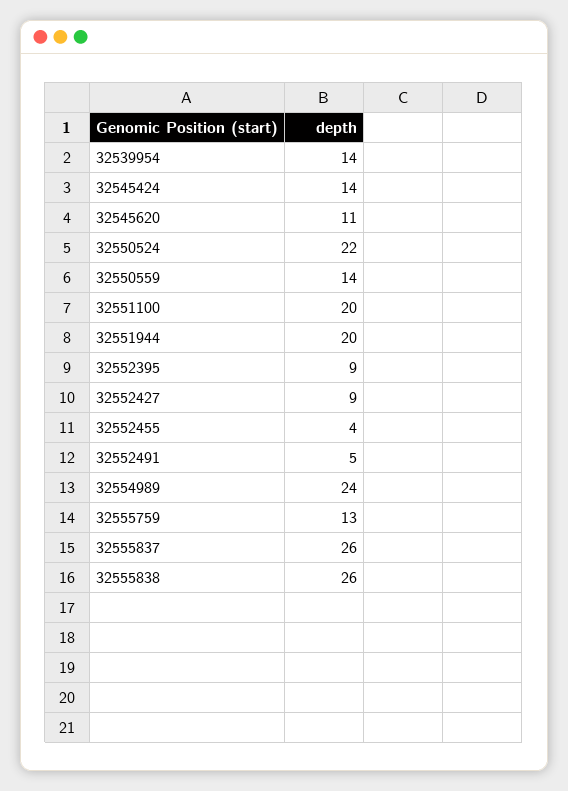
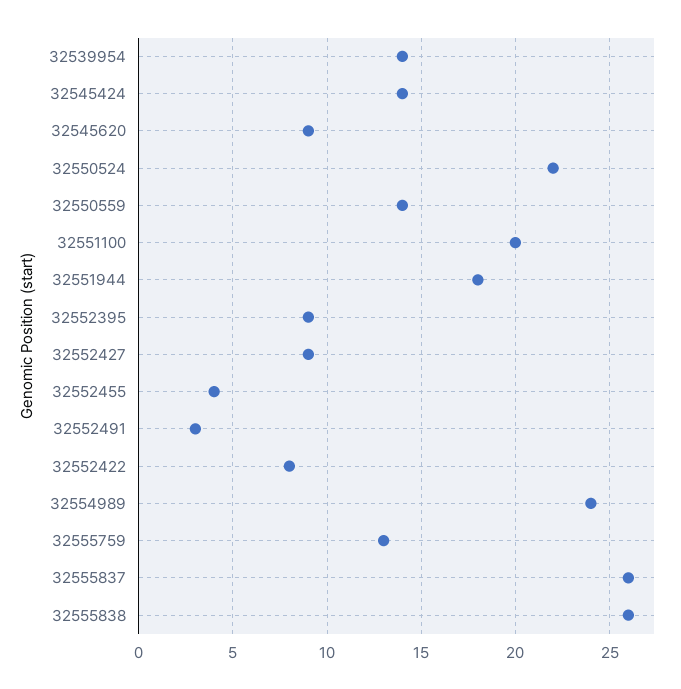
32545620: 11 -> 9
32551944: 20 -> 18
32552491: 5 -> 3
32552422: none -> 8

